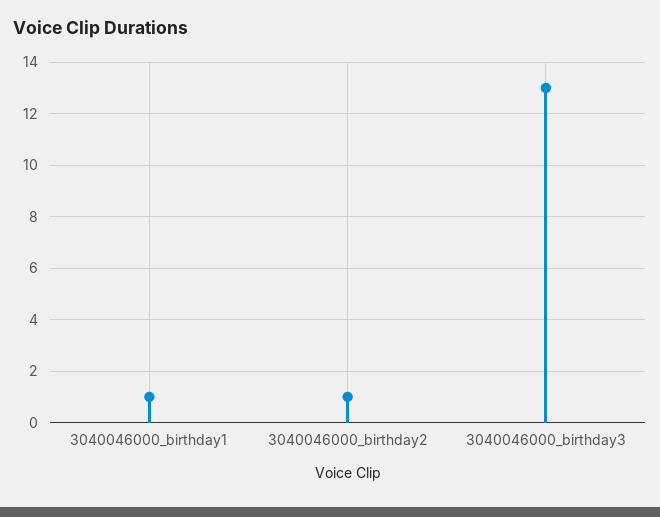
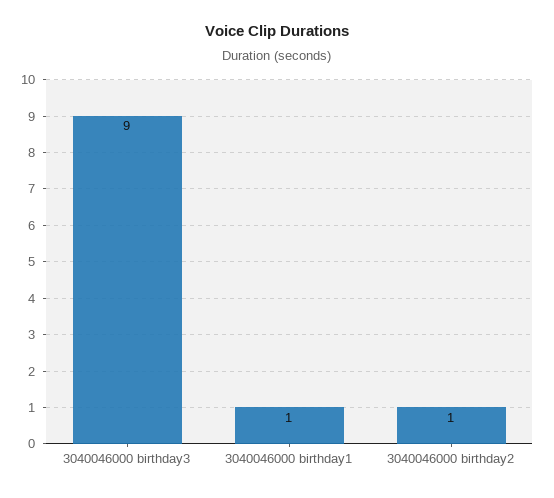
3040046000_birthday3: 13 -> 9

